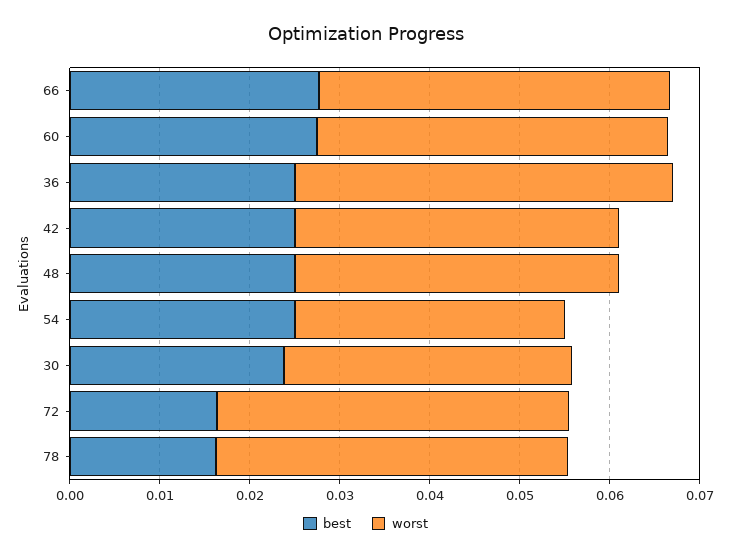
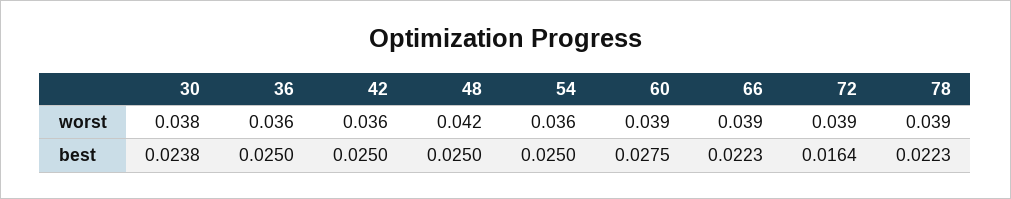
best, 66: 0.028 -> 0.0223
worst, 36: 0.042 -> 0.036
worst, 48: 0.036 -> 0.042
worst, 54: 0.03 -> 0.036
worst, 30: 0.032 -> 0.038
best, 78: 0.016 -> 0.0223

